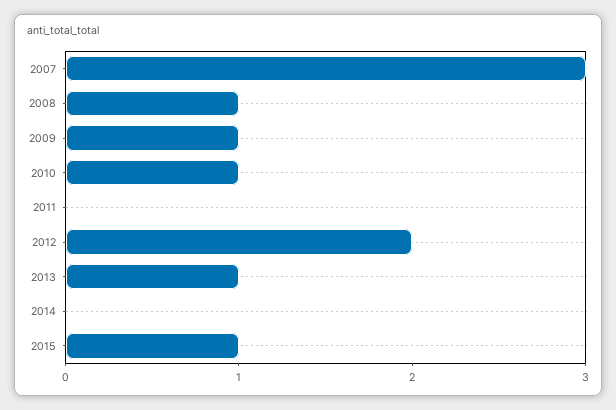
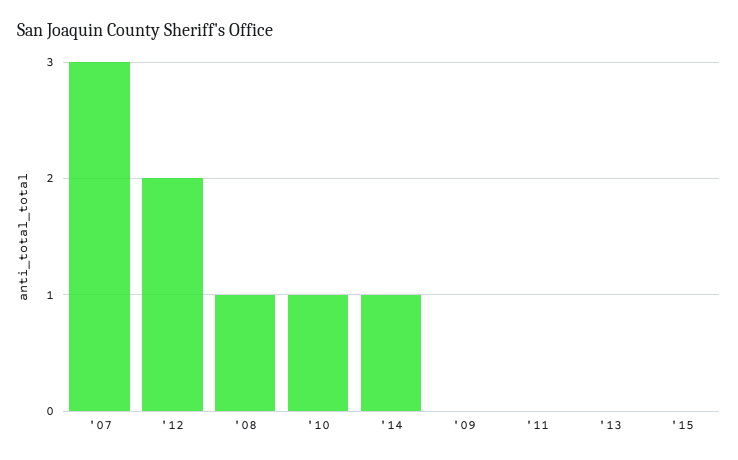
2009: 1 -> 0
2013: 1 -> 0
2014: 0 -> 1
2015: 1 -> 0

